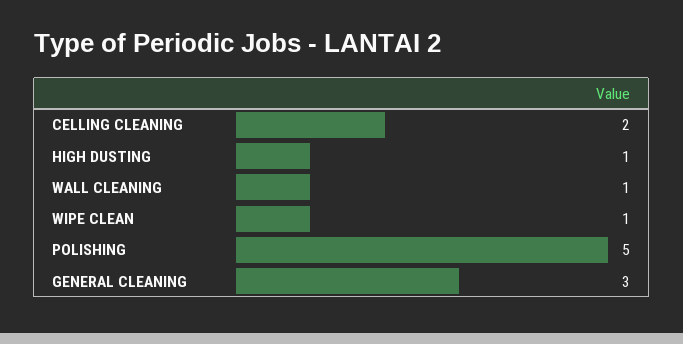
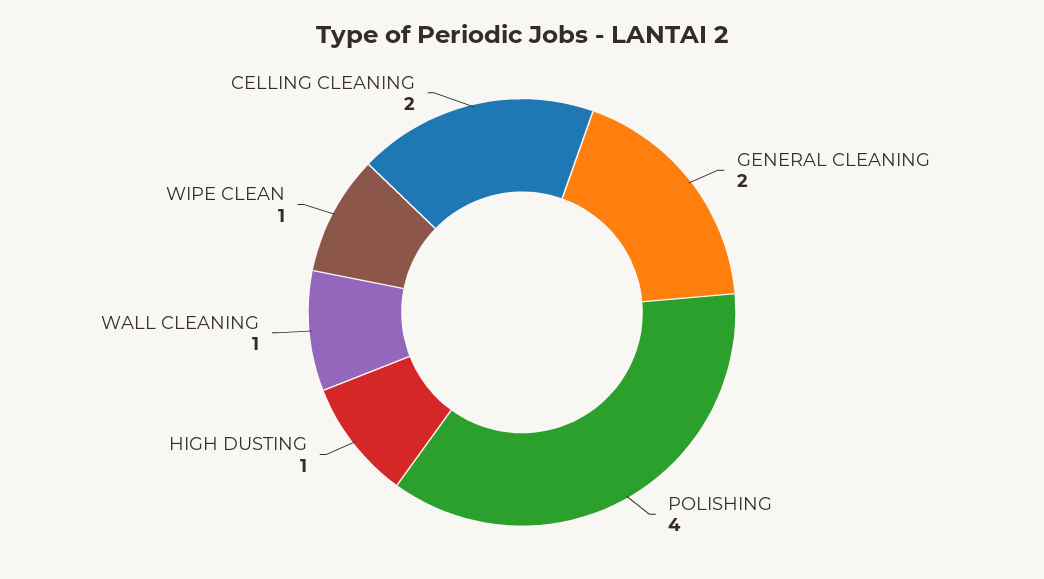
POLISHING: 5 -> 4
GENERAL CLEANING: 3 -> 2

